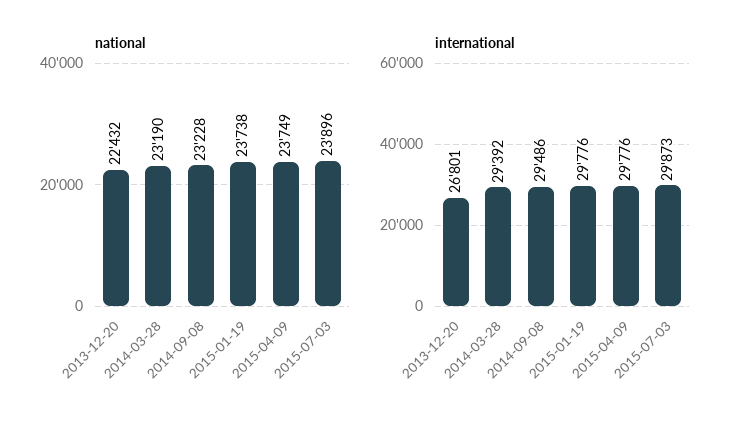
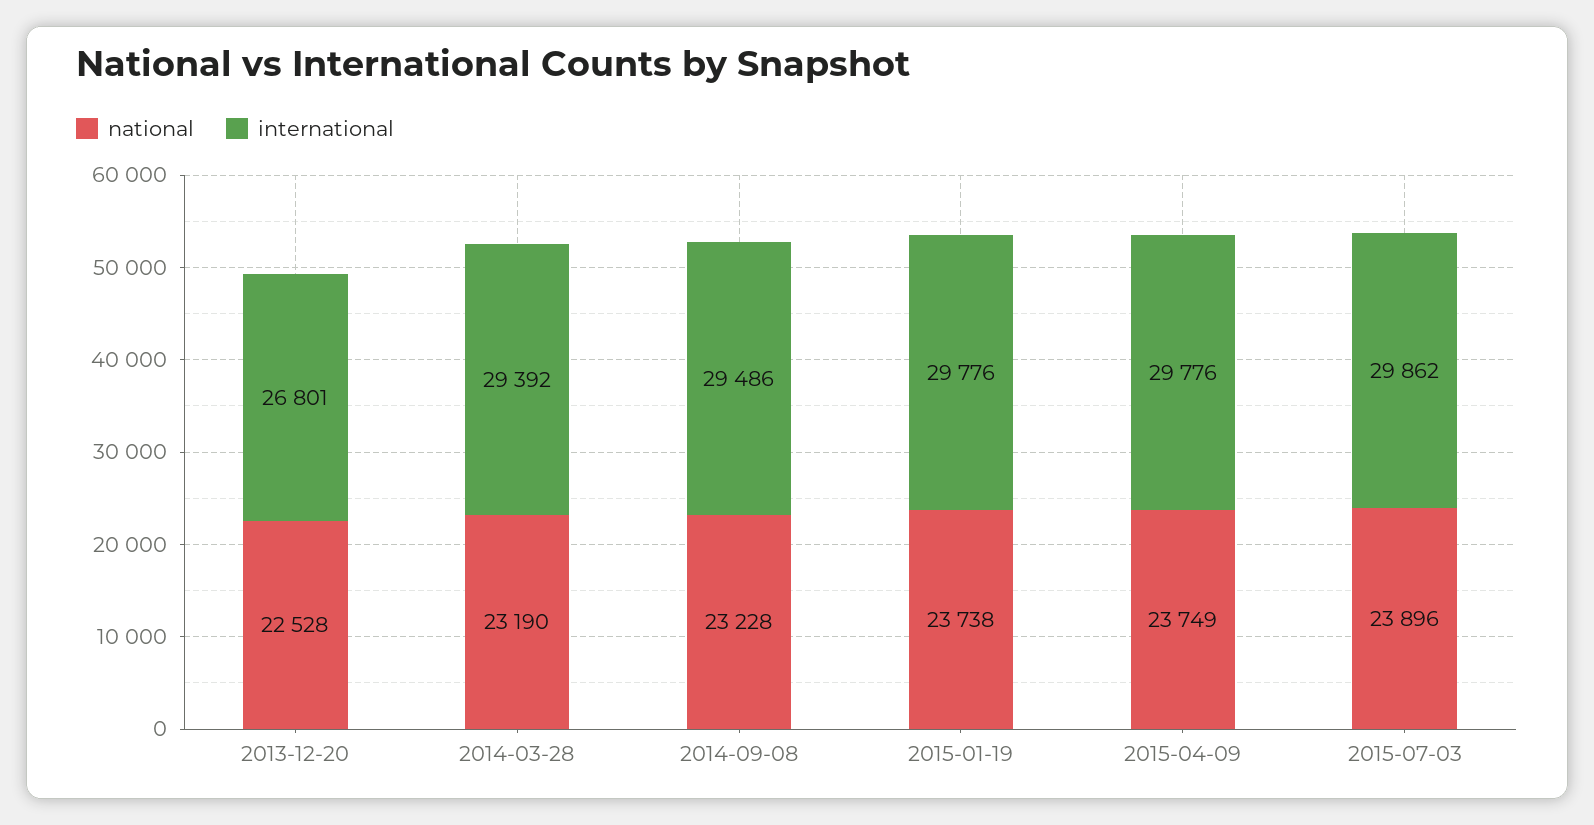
national, 2013-12-20: 22432 -> 22528
international, 2015-07-03: 29873 -> 29862

